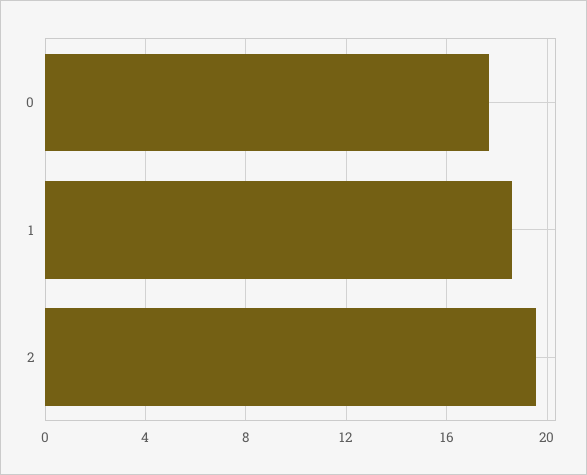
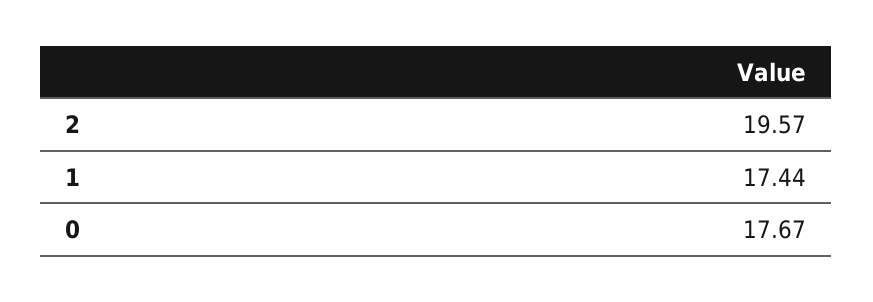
1: 18.5 -> 17.44

